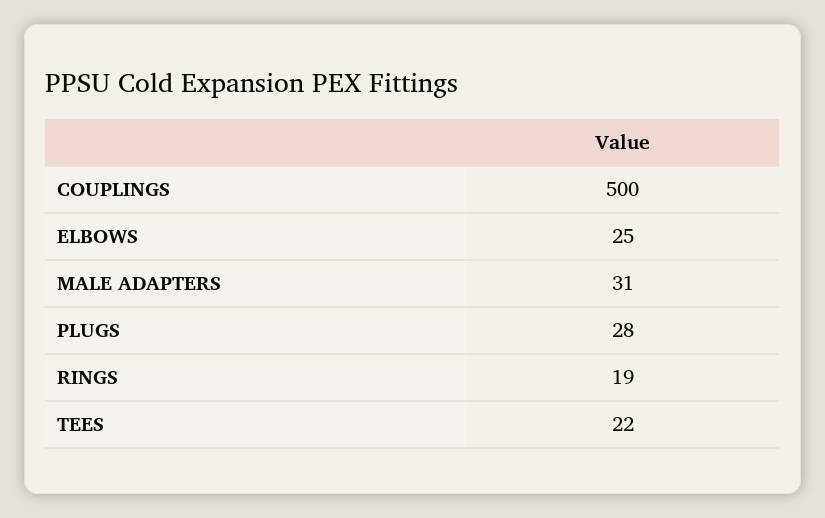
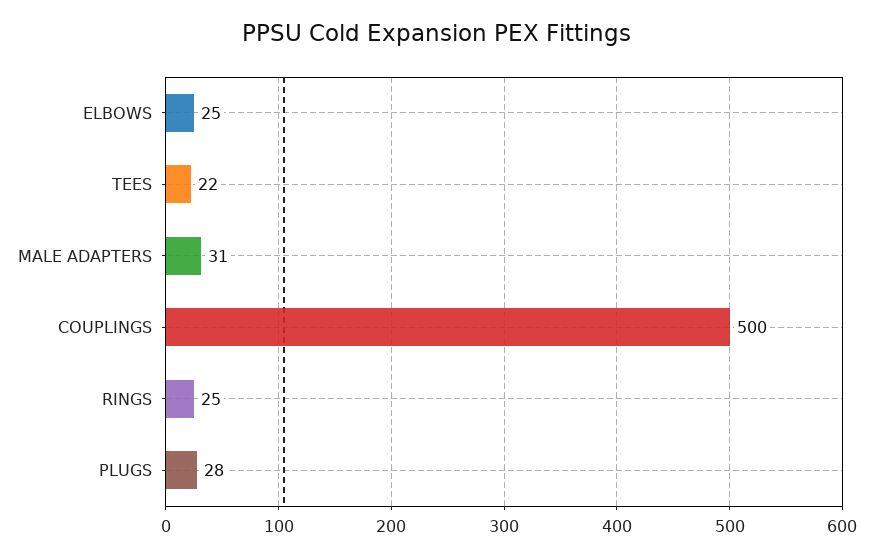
RINGS: 19 -> 25

